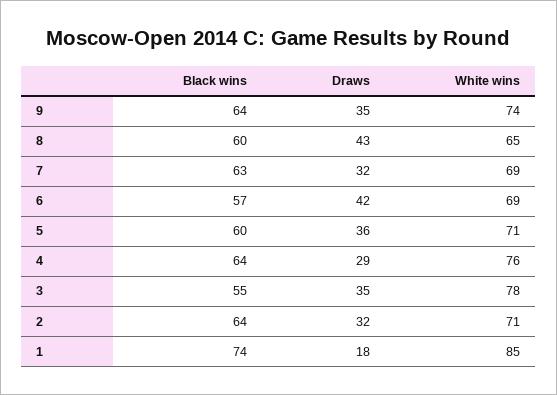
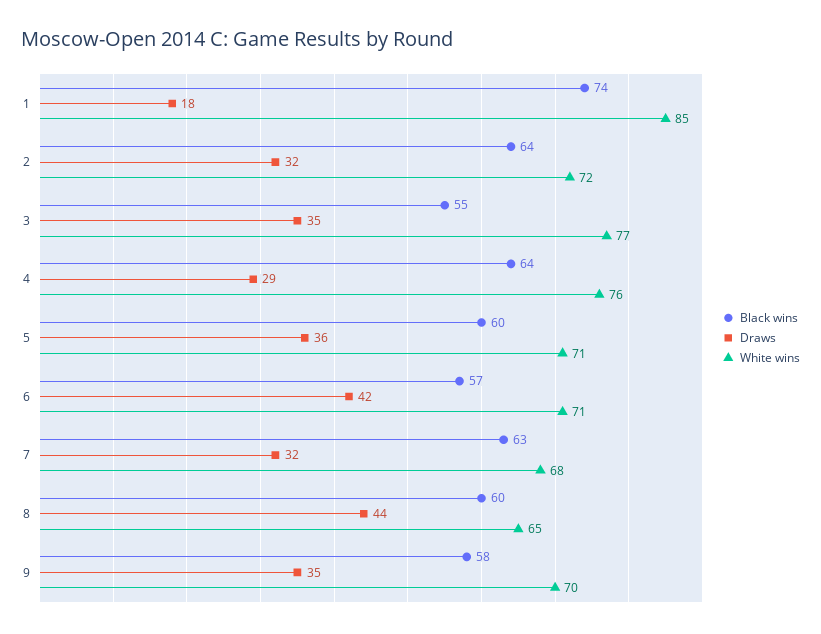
Black wins, 9: 64 -> 58
White wins, 9: 74 -> 70
Draws, 8: 43 -> 44
White wins, 7: 69 -> 68
White wins, 6: 69 -> 71
White wins, 3: 78 -> 77
White wins, 2: 71 -> 72

